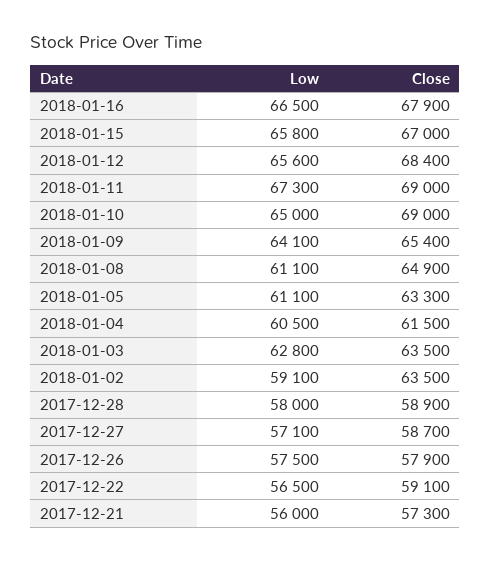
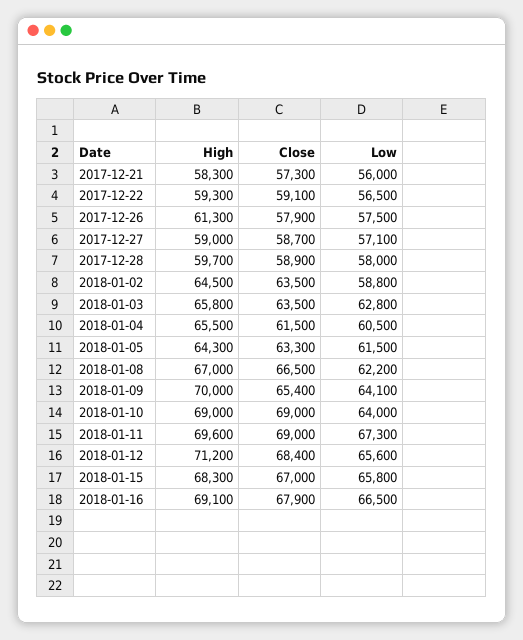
Low, 2018-01-10: 65000 -> 64000
Low, 2018-01-08: 61100 -> 62200
Close, 2018-01-08: 64900 -> 66500
Low, 2018-01-05: 61100 -> 61500
Low, 2018-01-02: 59100 -> 58800
High, 2017-12-21: none -> 58300
High, 2017-12-22: none -> 59300
High, 2017-12-26: none -> 61300
High, 2017-12-27: none -> 59000
High, 2017-12-28: none -> 59700
High, 2018-01-02: none -> 64500
High, 2018-01-03: none -> 65800
High, 2018-01-04: none -> 65500
High, 2018-01-05: none -> 64300
High, 2018-01-08: none -> 67000
High, 2018-01-09: none -> 70000
High, 2018-01-10: none -> 69000
High, 2018-01-11: none -> 69600
High, 2018-01-12: none -> 71200
High, 2018-01-15: none -> 68300
High, 2018-01-16: none -> 69100

